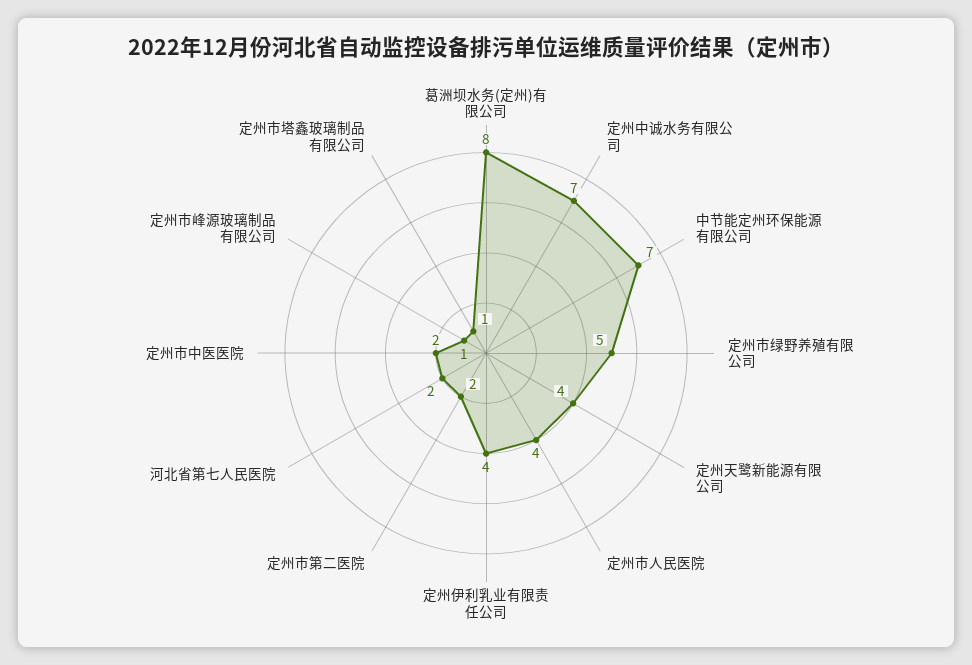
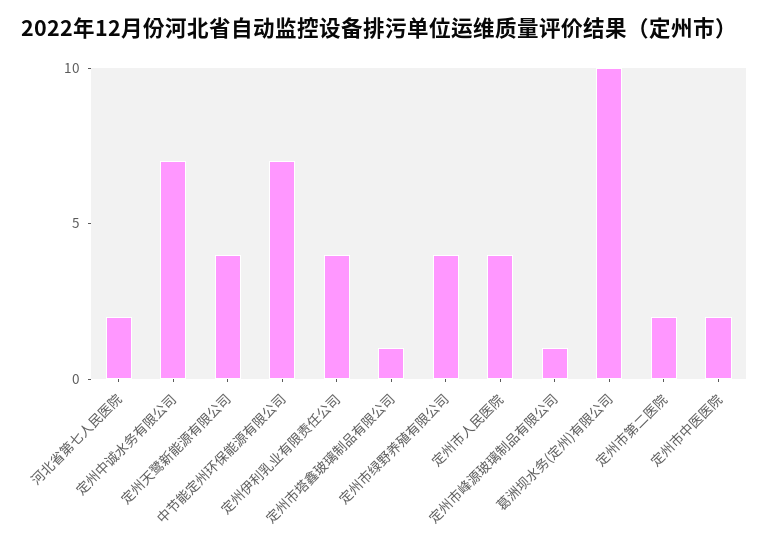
葛洲坝水务(定州)有限公司: 8 -> 10
定州市绿野养殖有限公司: 5 -> 4

